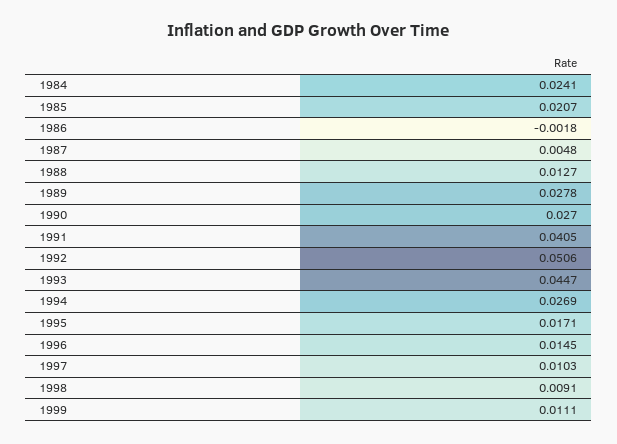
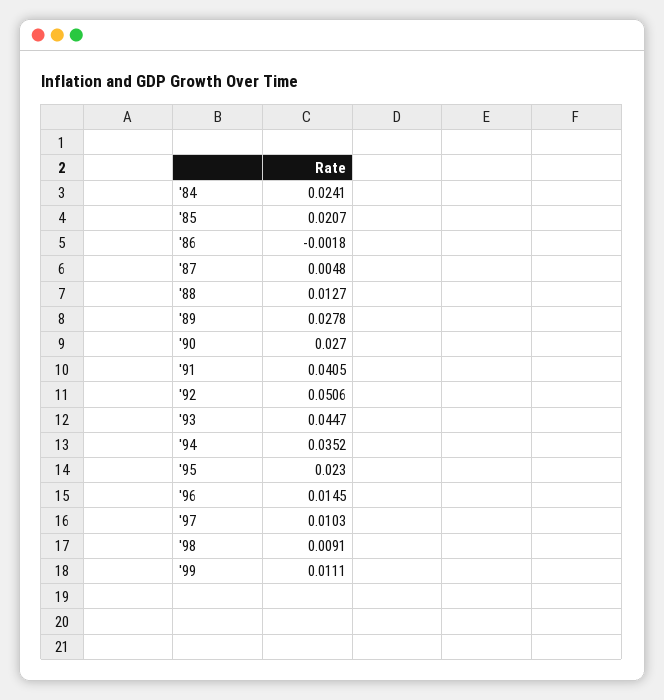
1994: 0.0269 -> 0.0352
1995: 0.0171 -> 0.023

